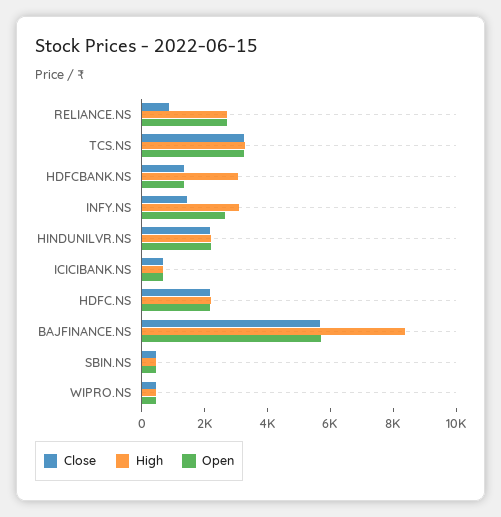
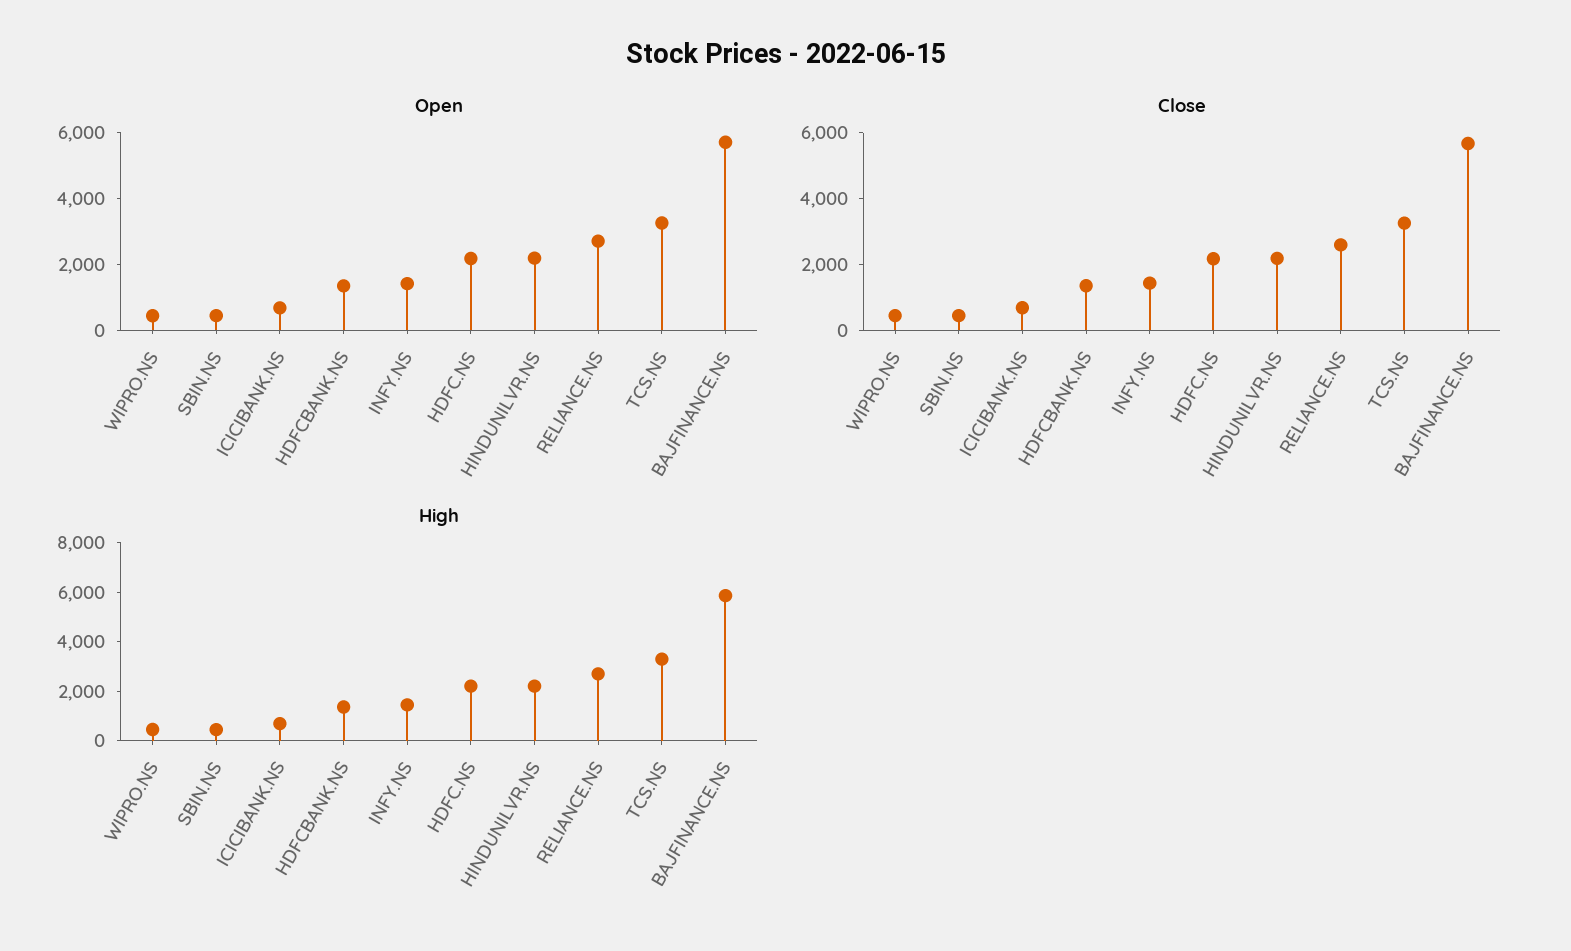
Close, RELIANCE.NS: 1000 -> 2500
High, HDFCBANK.NS: 3000 -> 1500
High, INFY.NS: 3000 -> 1500
Open, INFY.NS: 2500 -> 1500
High, BAJFINANCE.NS: 8500 -> 6000

